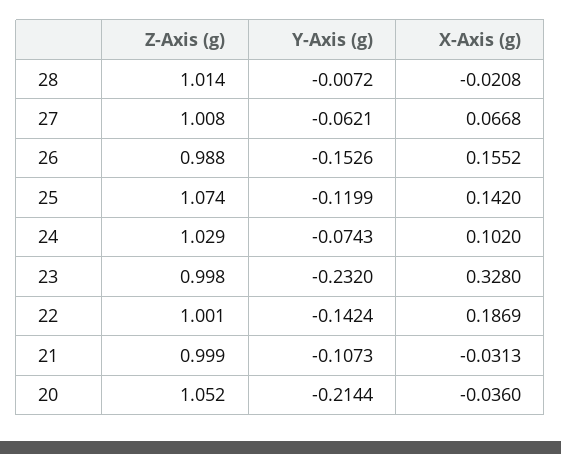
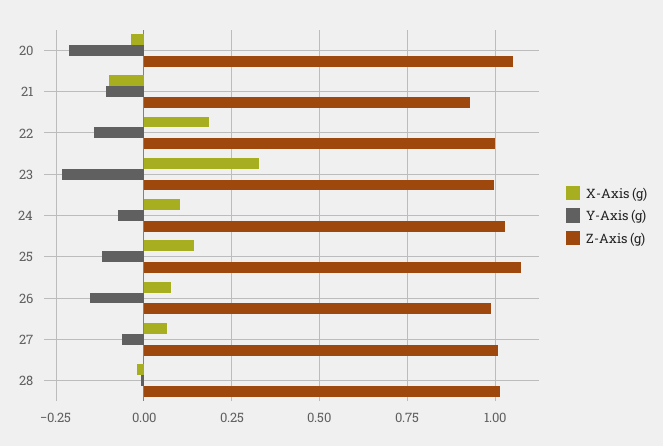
X-Axis (g), 26: 0.1552 -> 0.075
Z-Axis (g), 21: 0.999 -> 0.925
X-Axis (g), 21: -0.0313 -> -0.1

